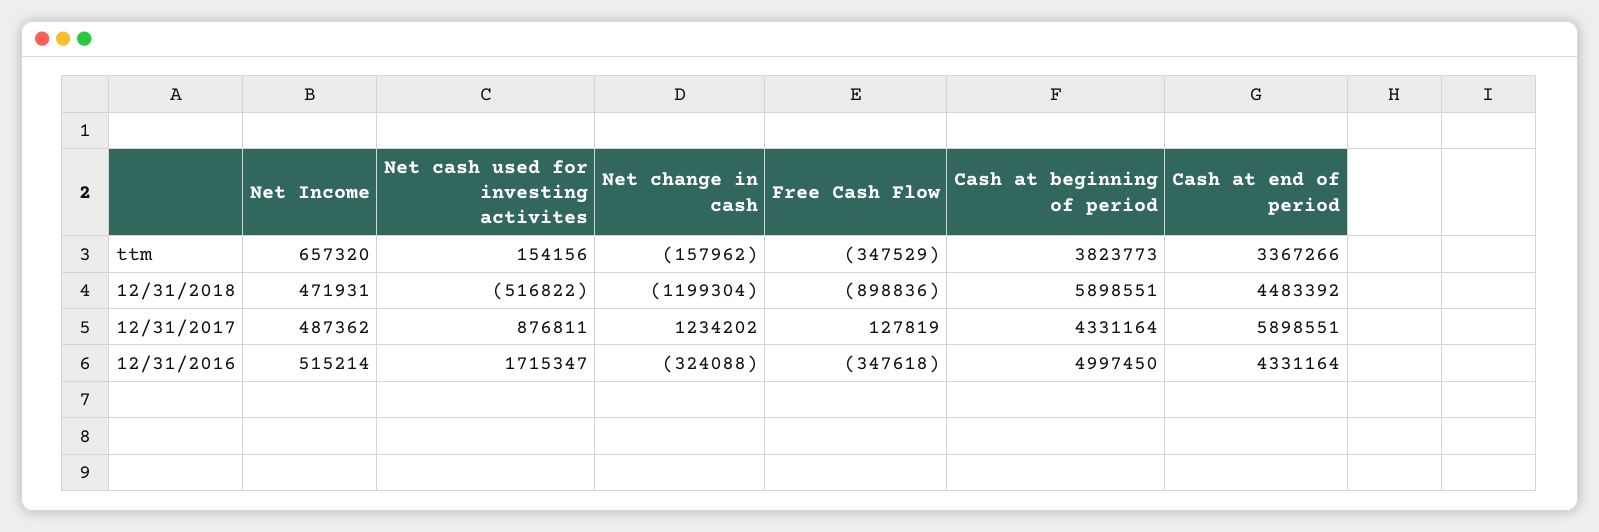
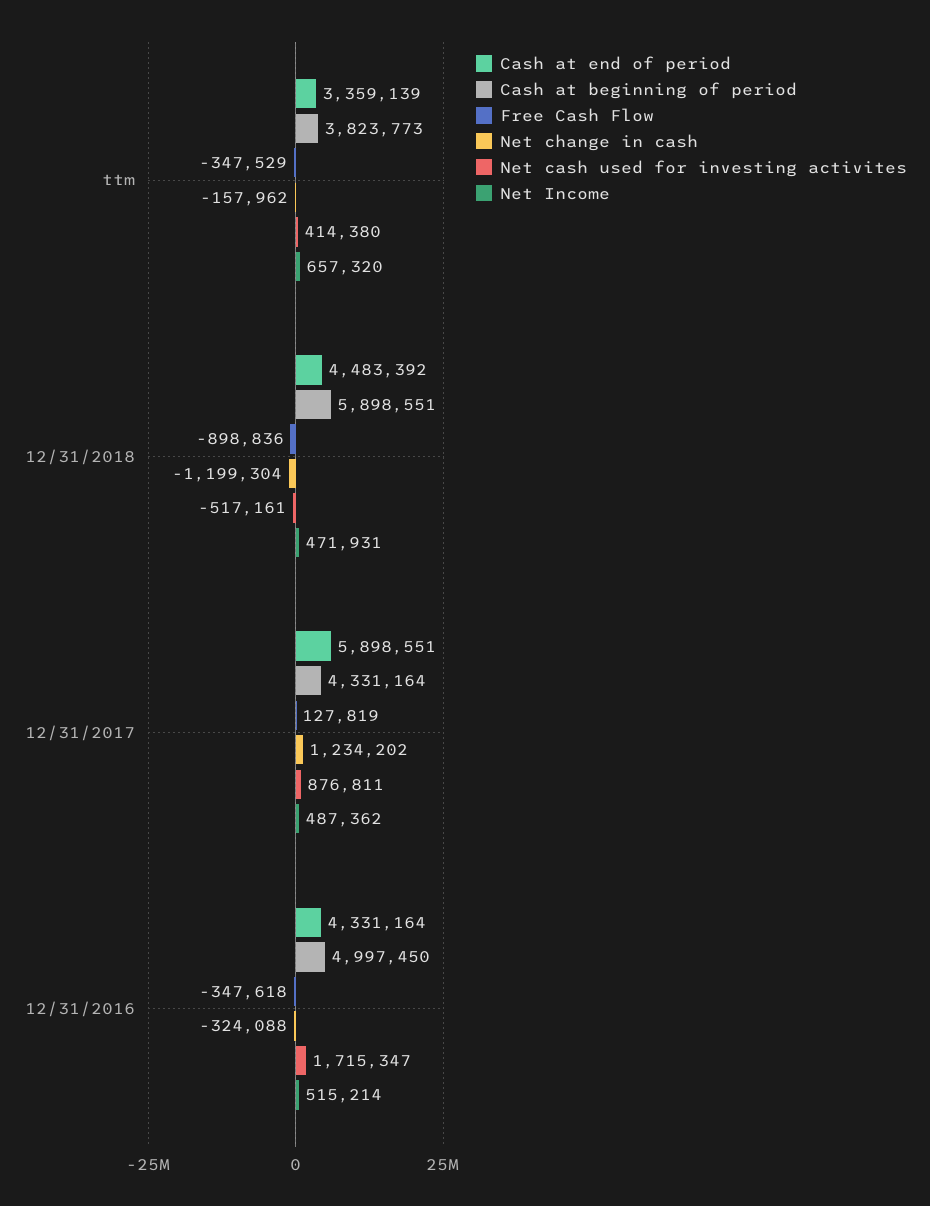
Net cash used for investing activites, ttm: 154156 -> 414380
Cash at end of period, ttm: 3367266 -> 3359139
Net cash used for investing activites, 12/31/2018: -516822 -> -517161

